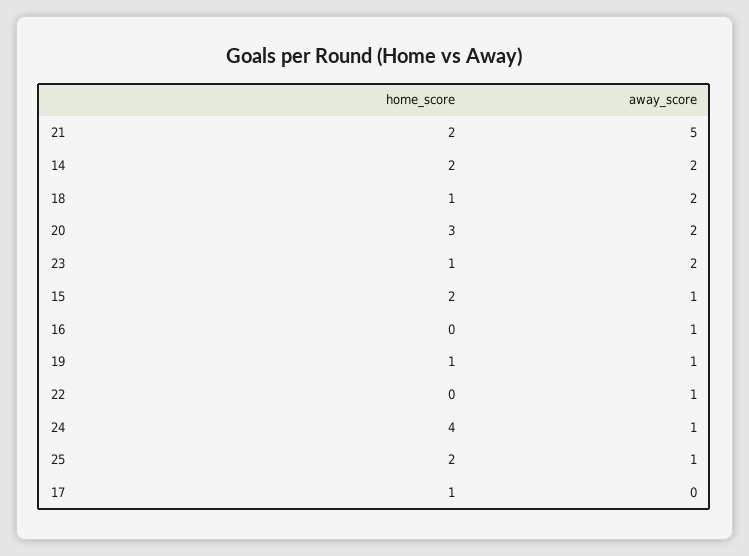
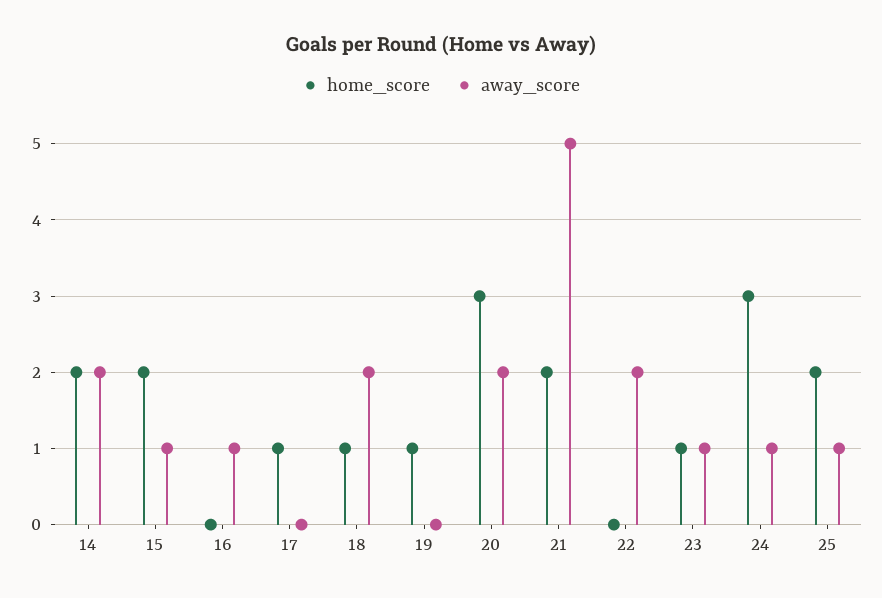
away_score, 23: 2 -> 1
away_score, 19: 1 -> 0
away_score, 22: 1 -> 2
home_score, 24: 4 -> 3

